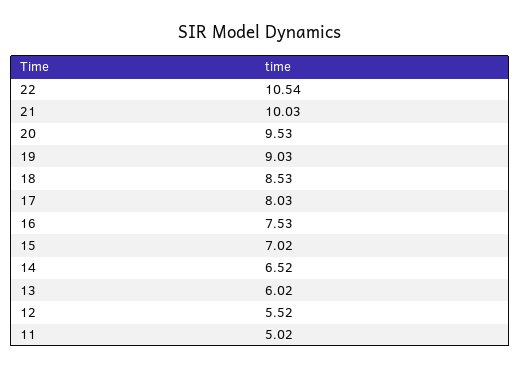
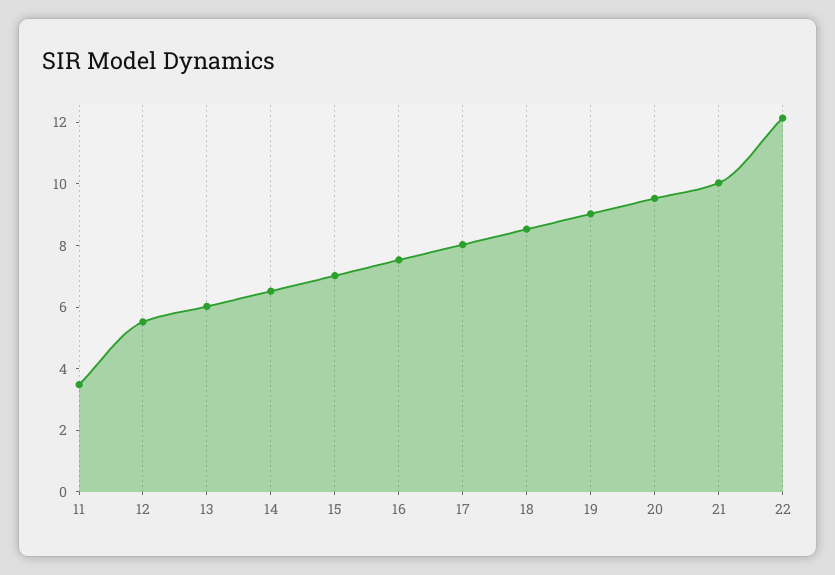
22: 10.54 -> 12
11: 5.02 -> 3.5

